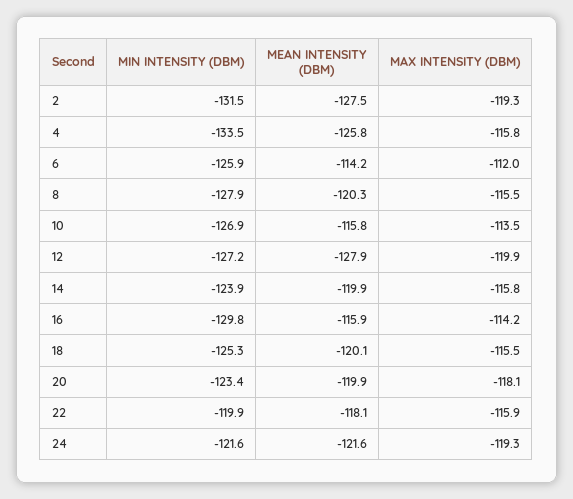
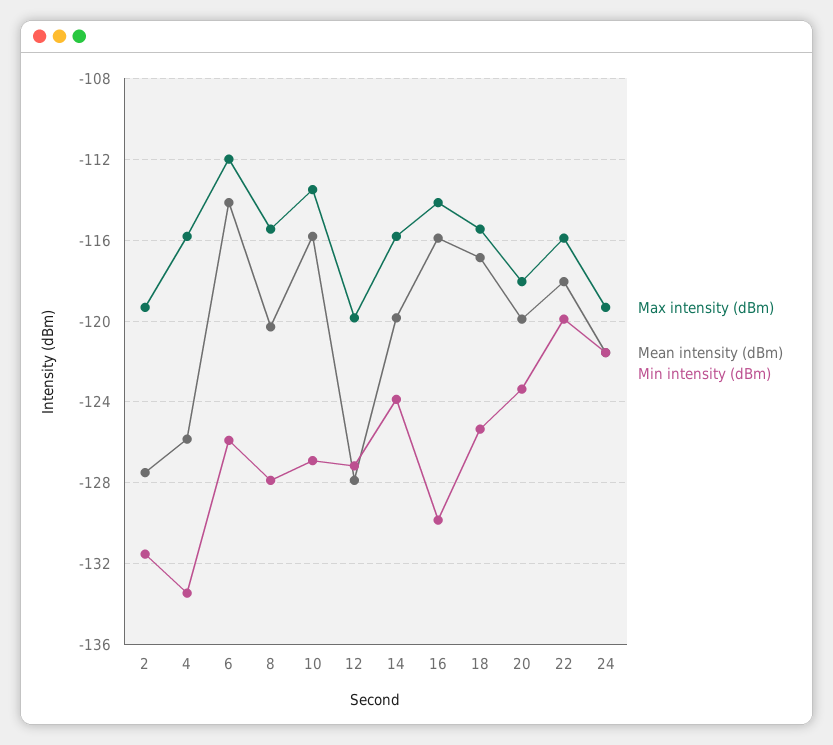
MEAN INTENSITY (DBM), 18: -120.1 -> -117

